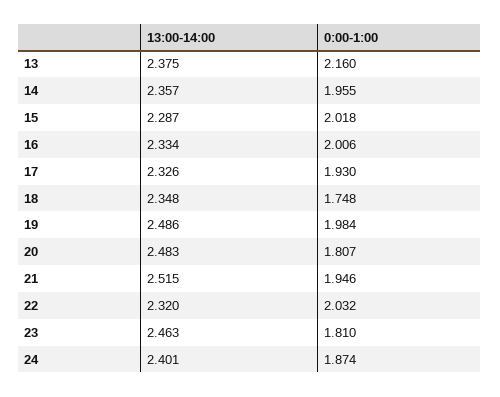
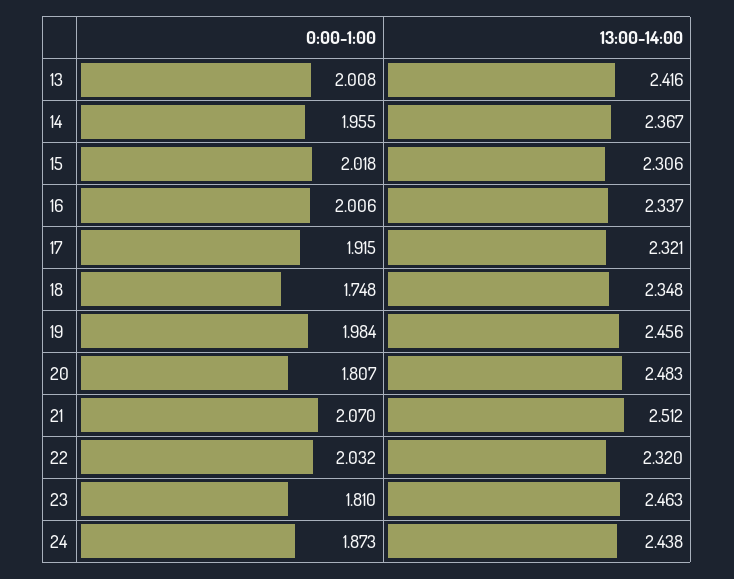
13:00-14:00, 13: 2.375 -> 2.416
0:00-1:00, 13: 2.16 -> 2.008
13:00-14:00, 14: 2.357 -> 2.367
13:00-14:00, 15: 2.287 -> 2.306
13:00-14:00, 16: 2.334 -> 2.337
13:00-14:00, 17: 2.326 -> 2.321
0:00-1:00, 17: 1.93 -> 1.915
13:00-14:00, 19: 2.486 -> 2.456
13:00-14:00, 21: 2.515 -> 2.512
0:00-1:00, 21: 1.946 -> 2.07
13:00-14:00, 24: 2.401 -> 2.438
0:00-1:00, 24: 1.874 -> 1.873

